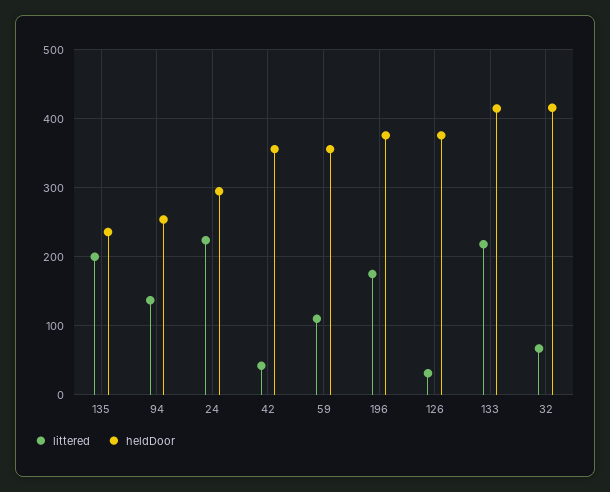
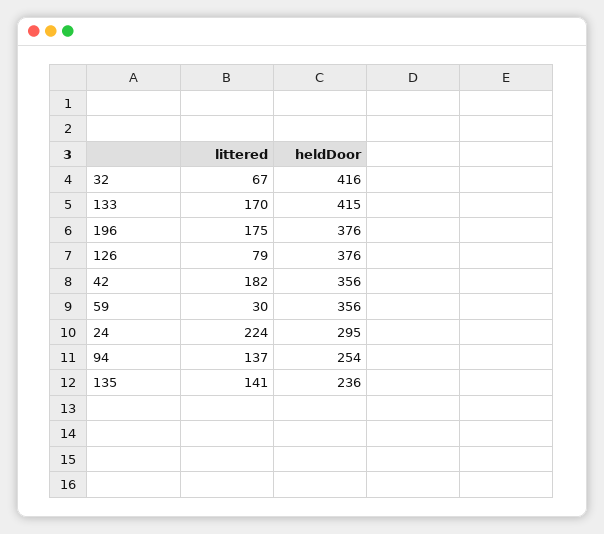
littered, 135: 200 -> 141
littered, 42: 40 -> 182
littered, 59: 110 -> 30
littered, 126: 30 -> 79
littered, 133: 220 -> 170

